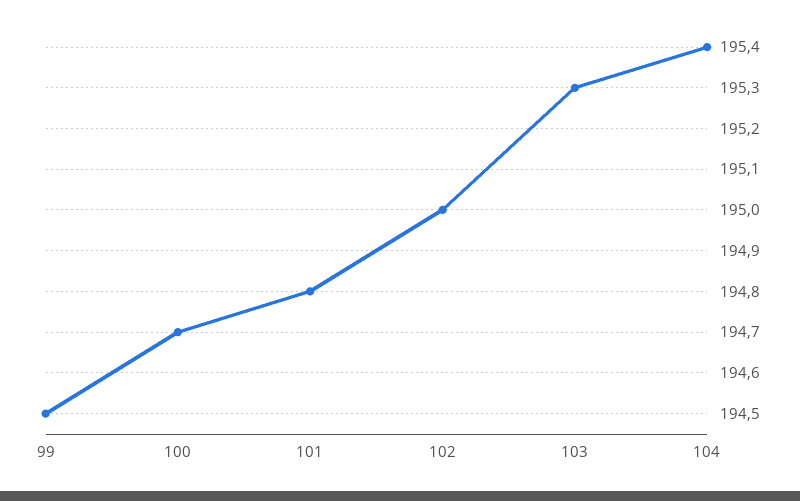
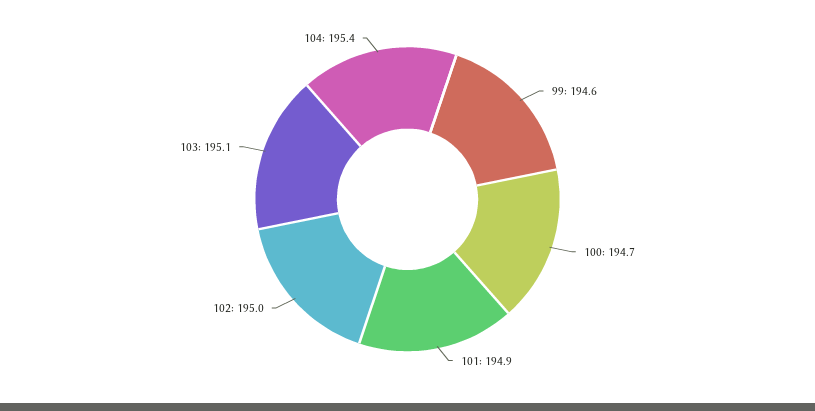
99: 194.5 -> 194.6
101: 194.8 -> 194.9
103: 195.3 -> 195.1

